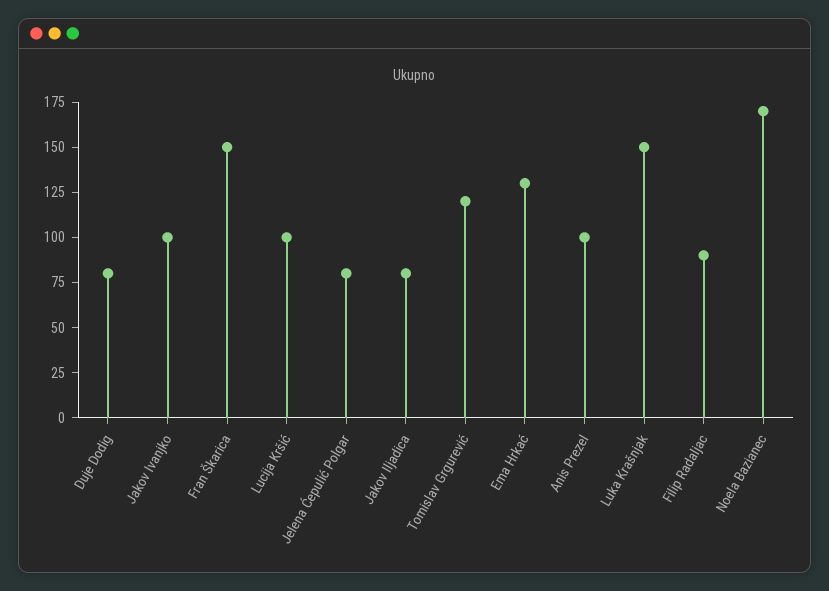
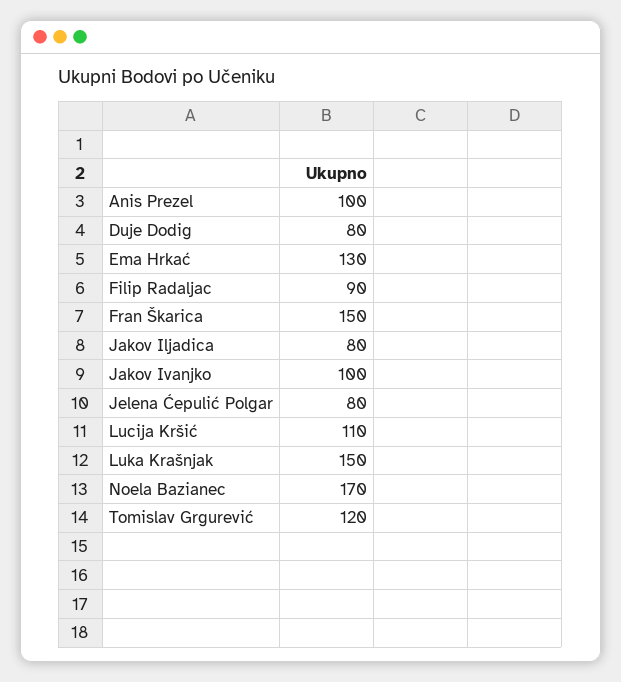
Lucija Kršić: 100 -> 110

